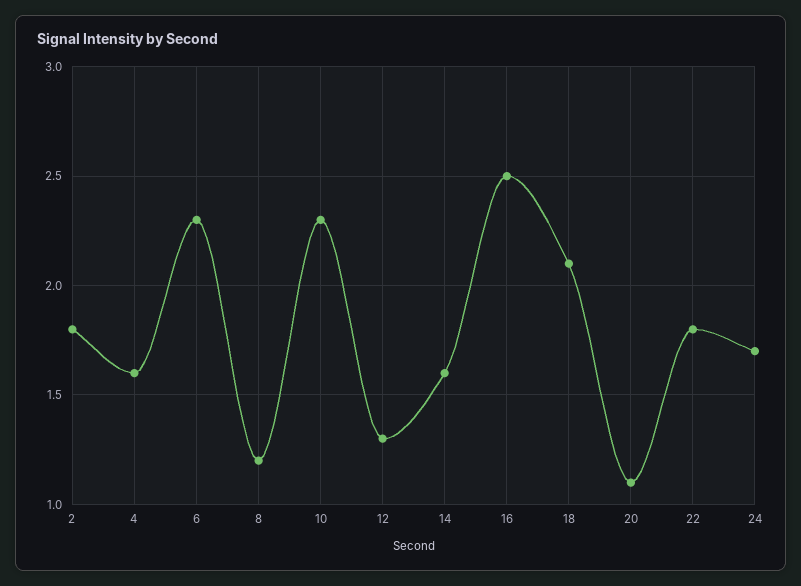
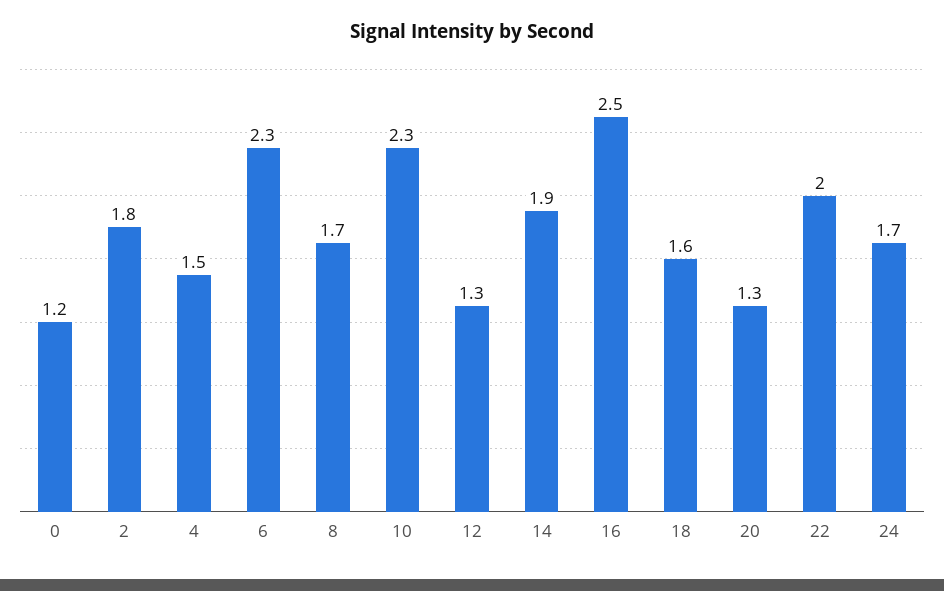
4: 1.6 -> 1.5
8: 1.2 -> 1.7
14: 1.6 -> 1.9
18: 2.1 -> 1.6
20: 1.1 -> 1.3
22: 1.8 -> 2
0: none -> 1.2

